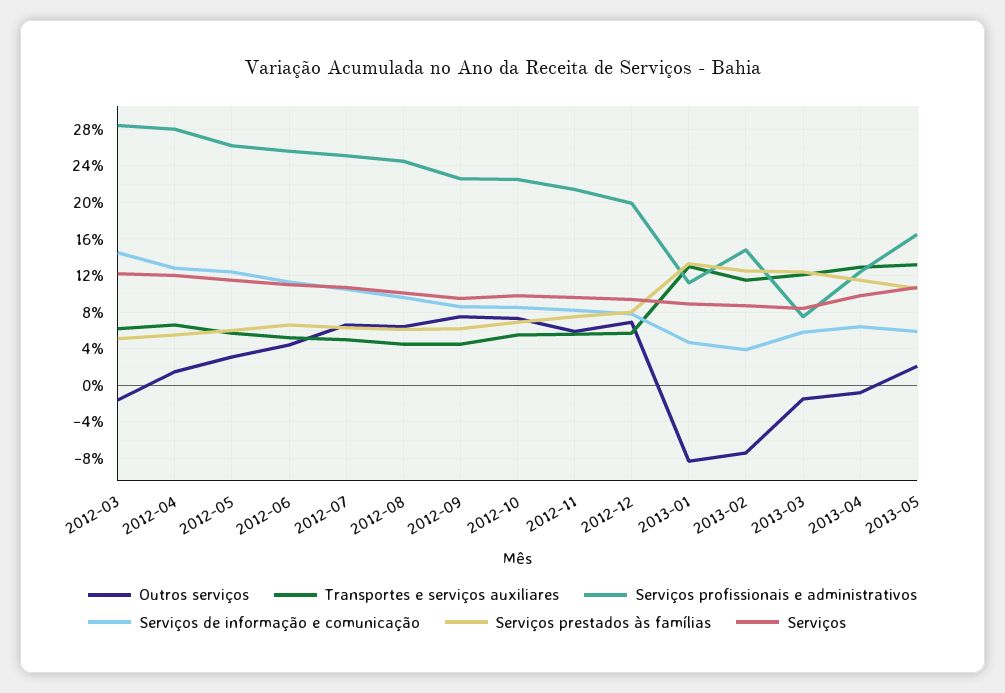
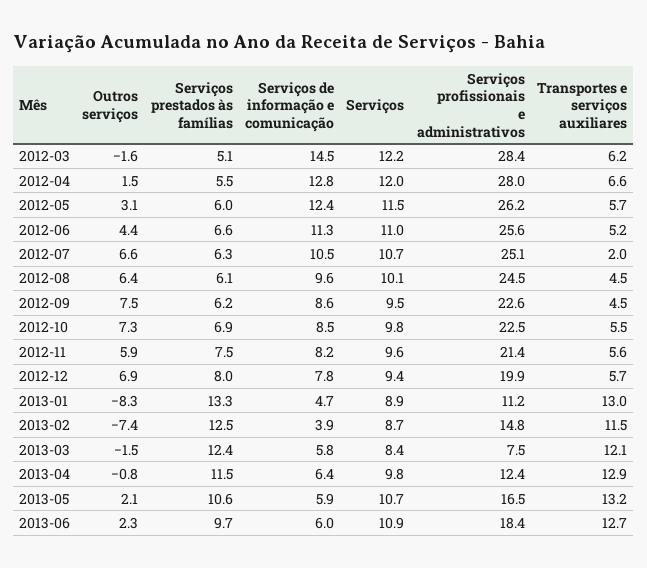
Transportes e serviços auxiliares, 2012-07: 5 -> 2
Outros serviços, 2013-06: none -> 2.3
Serviços prestados às famílias, 2013-06: none -> 9.7
Serviços de informação e comunicação, 2013-06: none -> 6
Serviços, 2013-06: none -> 10.9
Serviços profissionais e administrativos, 2013-06: none -> 18.4
Transportes e serviços auxiliares, 2013-06: none -> 12.7

